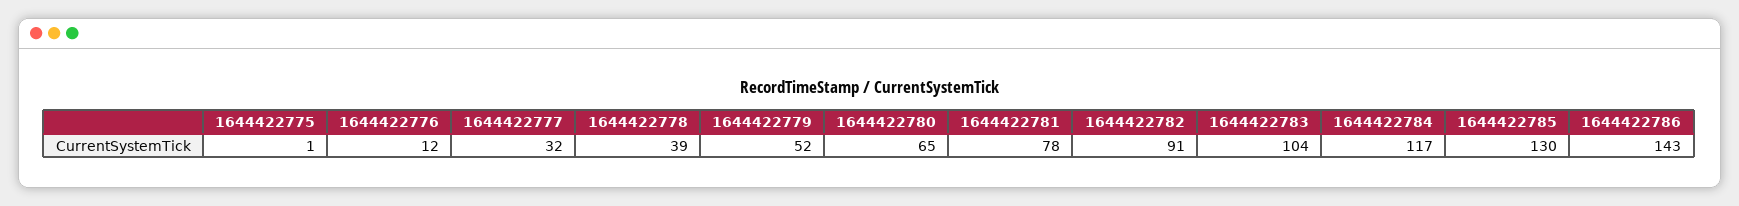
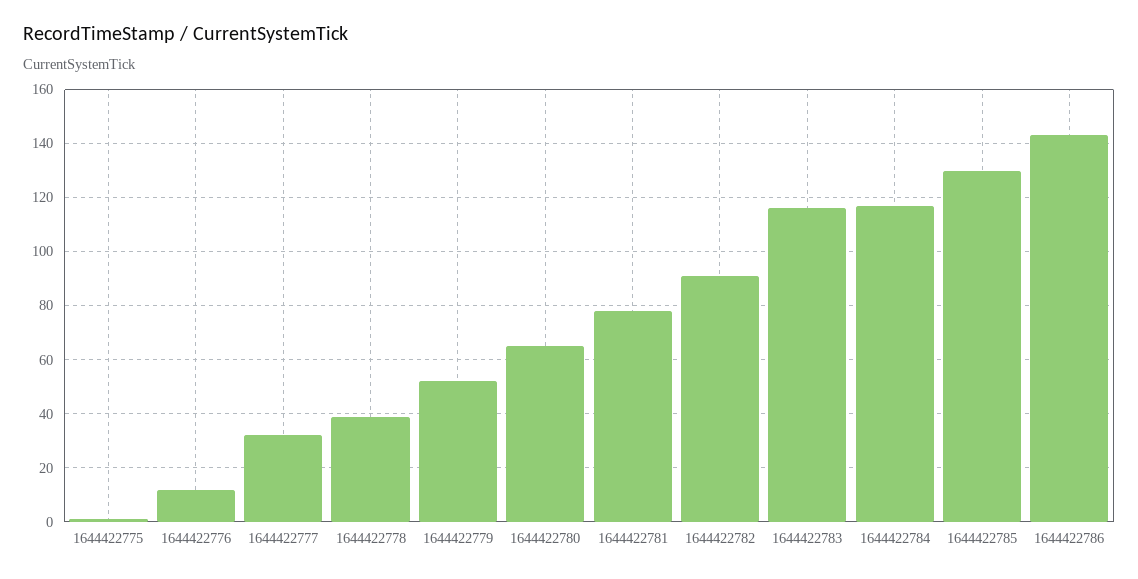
1644422783: 104 -> 115

